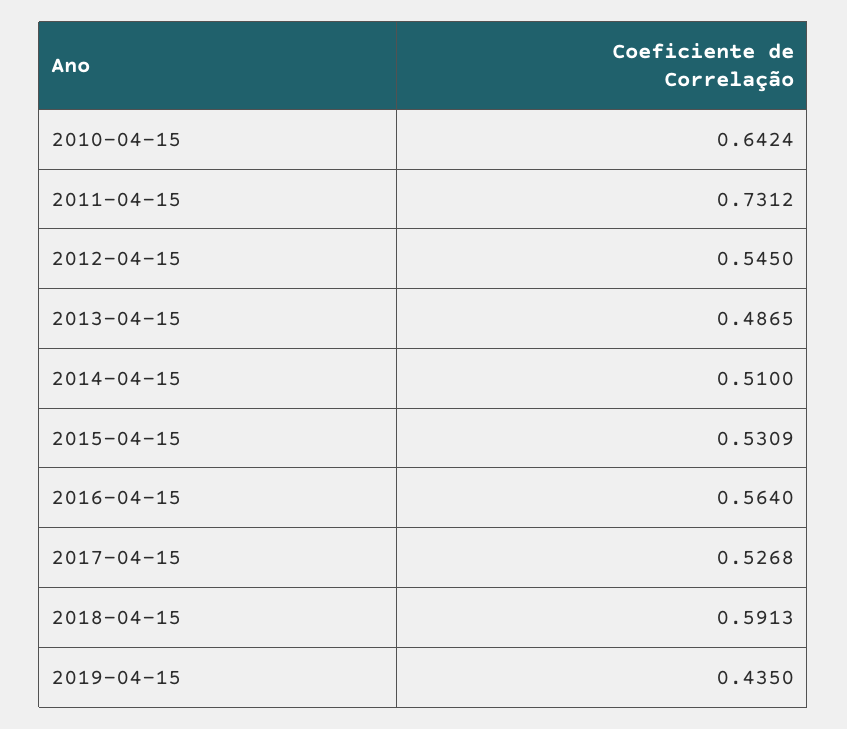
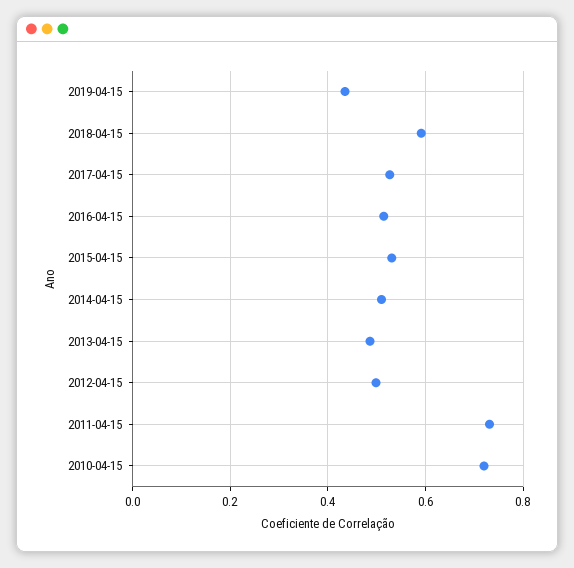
2010-04-15: 0.6424 -> 0.72
2012-04-15: 0.545 -> 0.5
2016-04-15: 0.564 -> 0.52

